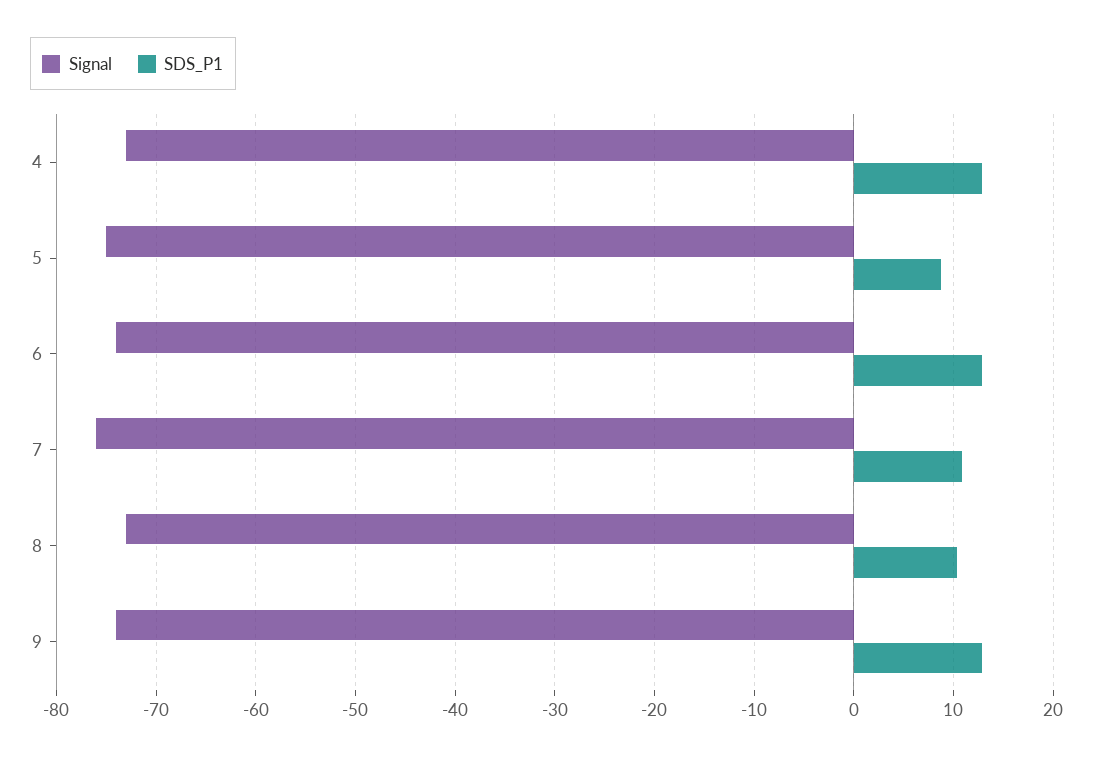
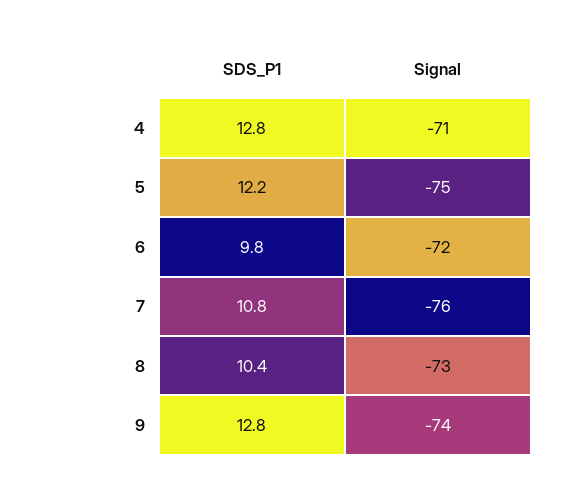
Signal, 4: -73 -> -71
SDS_P1, 5: 9 -> 12.2
Signal, 6: -74 -> -72
SDS_P1, 6: 13 -> 9.8

